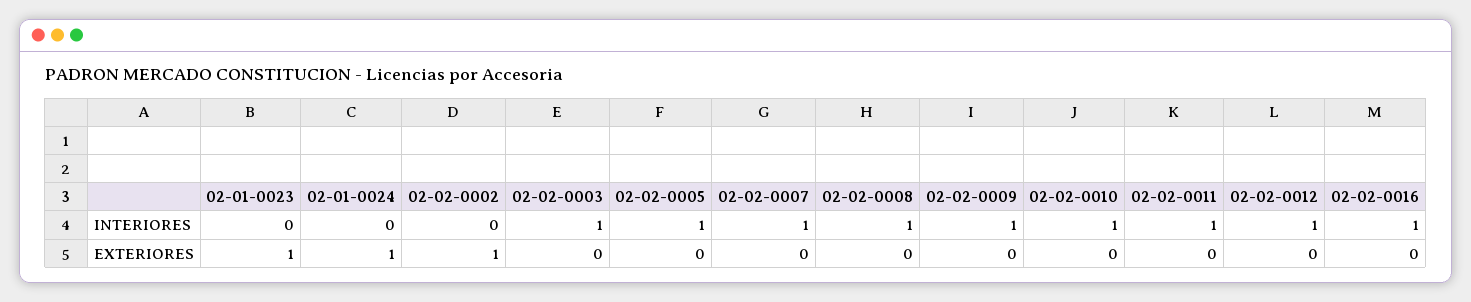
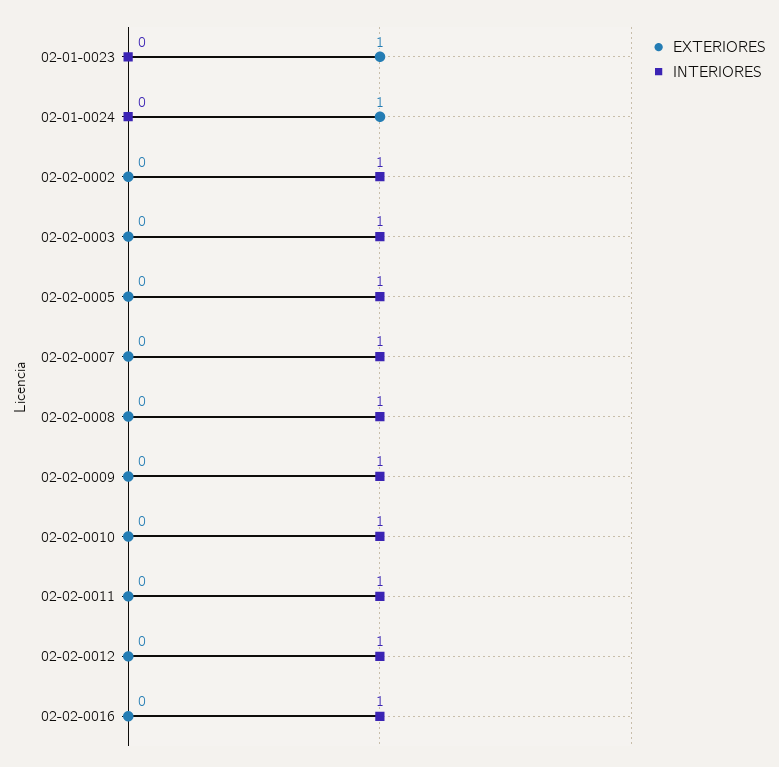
INTERIORES, 02-02-0002: 0 -> 1
EXTERIORES, 02-02-0002: 1 -> 0

